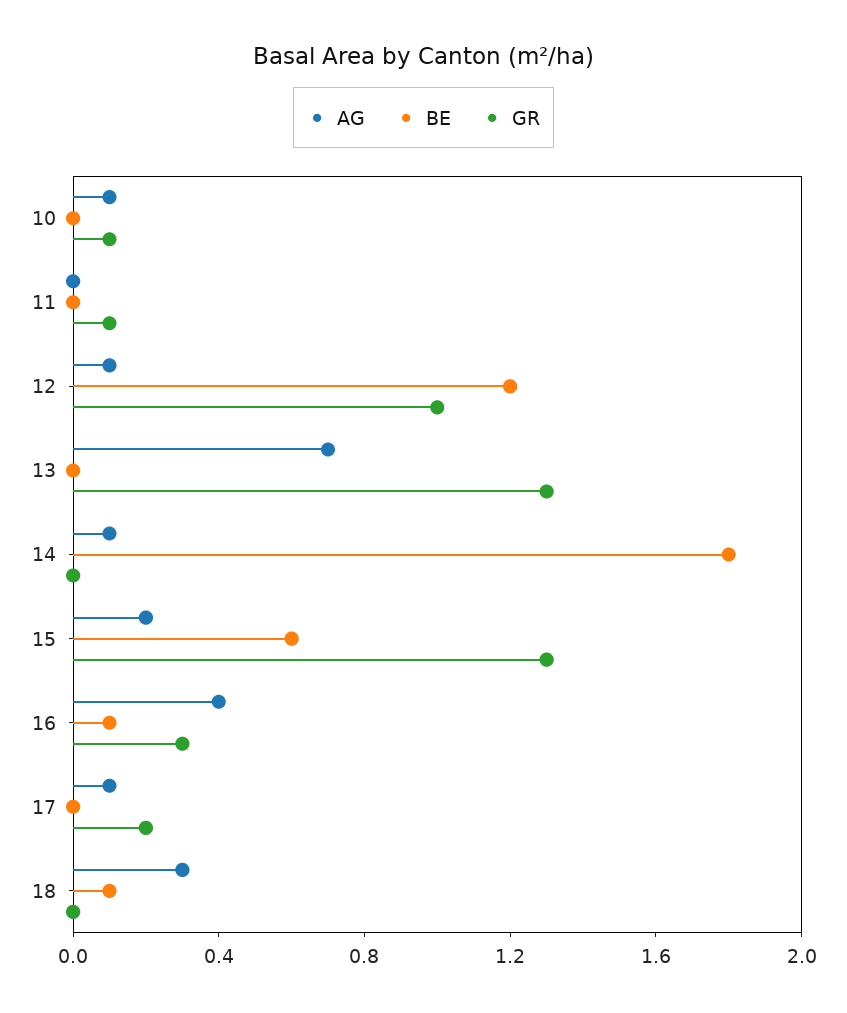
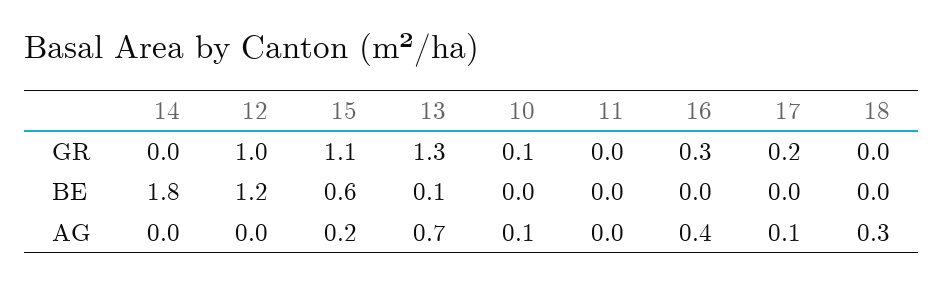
GR, 11: 0.1 -> 0
AG, 12: 0.1 -> 0
BE, 13: 0 -> 0.1
AG, 14: 0.1 -> 0
GR, 15: 1.3 -> 1.1
BE, 16: 0.1 -> 0
BE, 18: 0.1 -> 0

